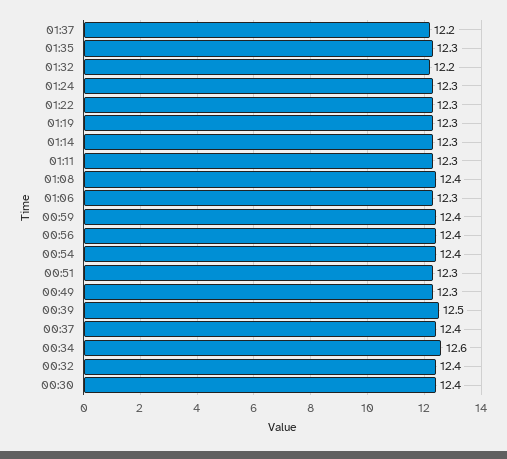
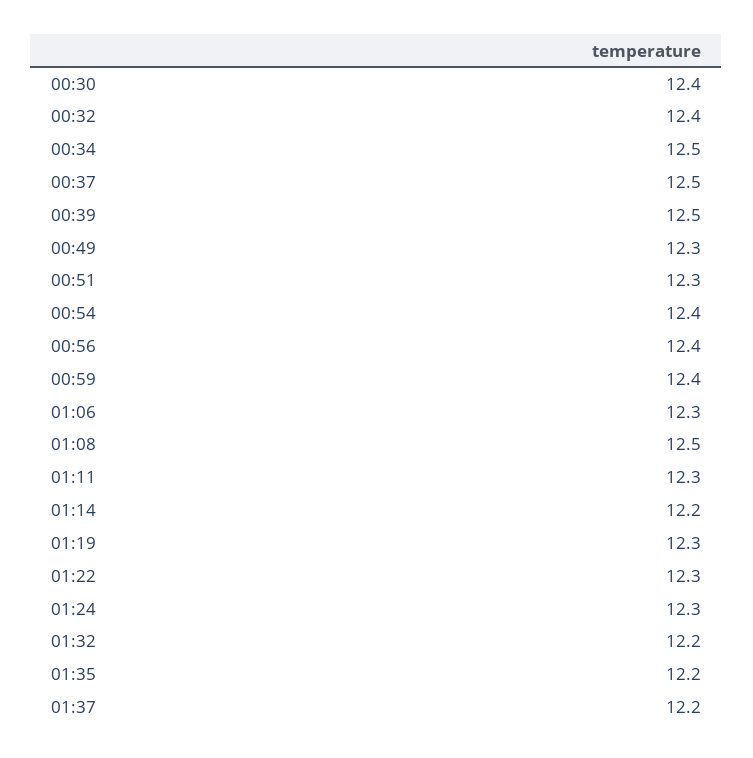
01:35: 12.3 -> 12.2
01:14: 12.3 -> 12.2
01:08: 12.4 -> 12.5
00:37: 12.4 -> 12.5
00:34: 12.6 -> 12.5

